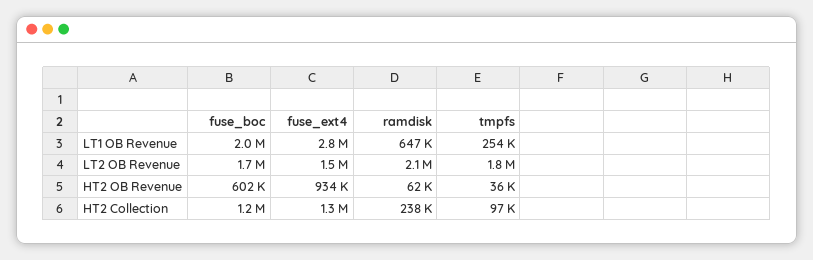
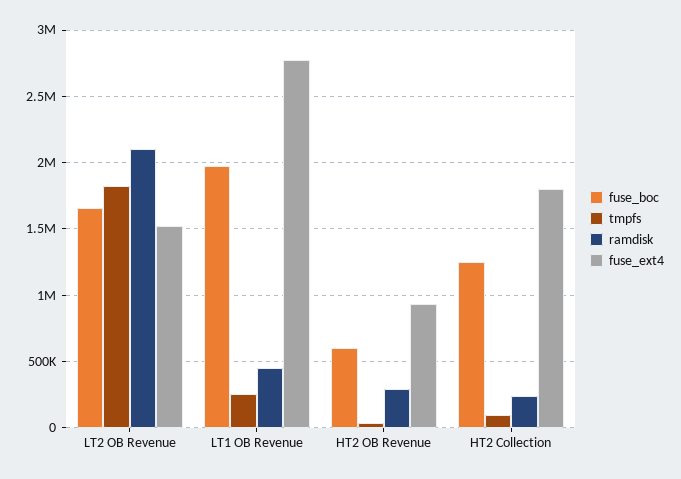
ramdisk, LT1 OB Revenue: 647000 -> 450000
ramdisk, HT2 OB Revenue: 62000 -> 300000
fuse_ext4, HT2 Collection: 1300000 -> 1800000

